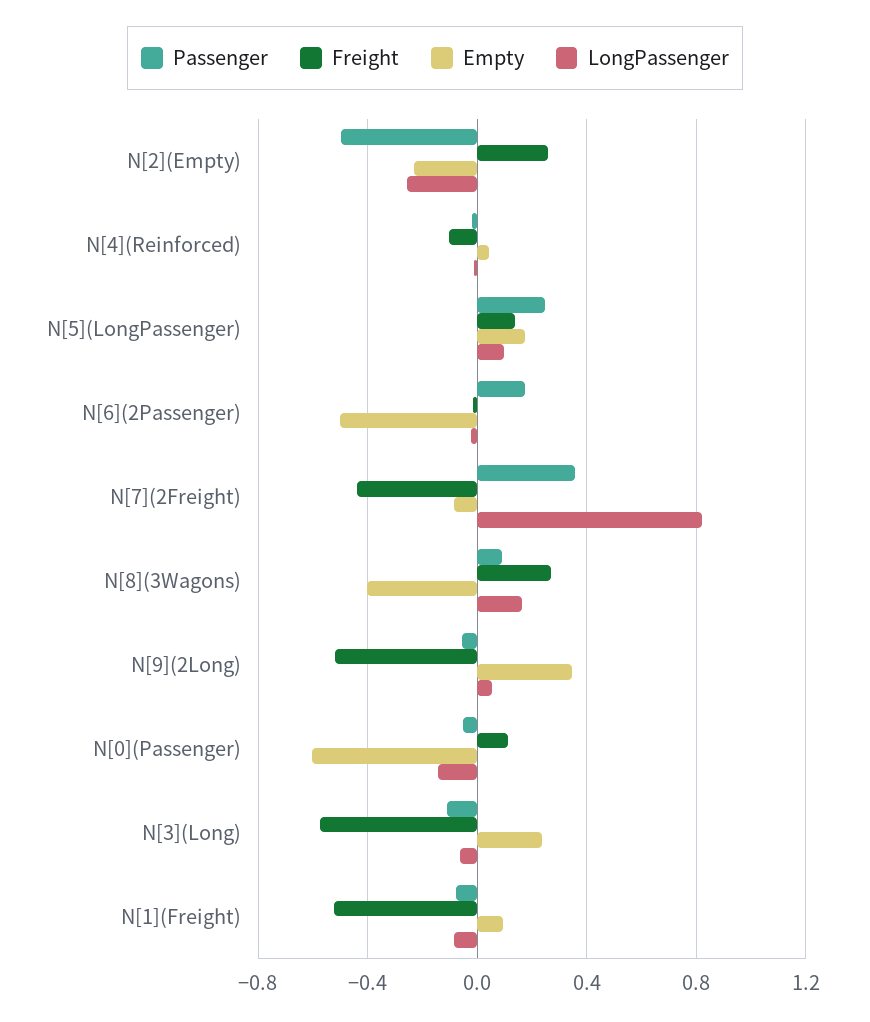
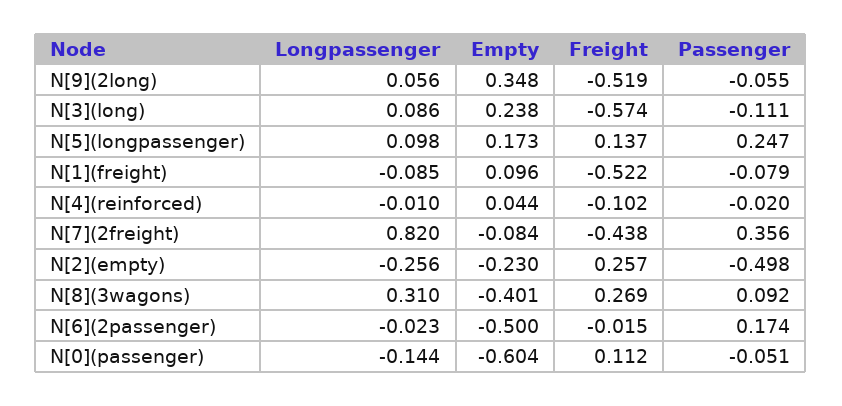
LongPassenger, N[8](3Wagons): 0.15 -> 0.31
LongPassenger, N[3](Long): -0.05 -> 0.086

